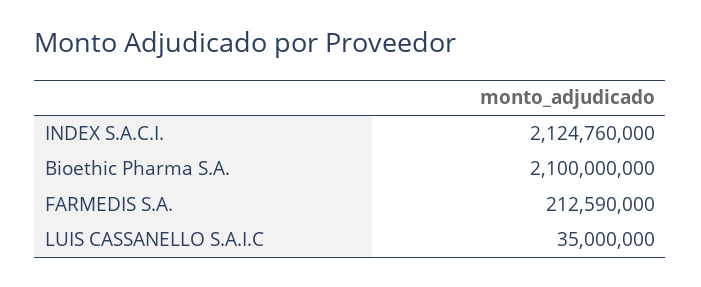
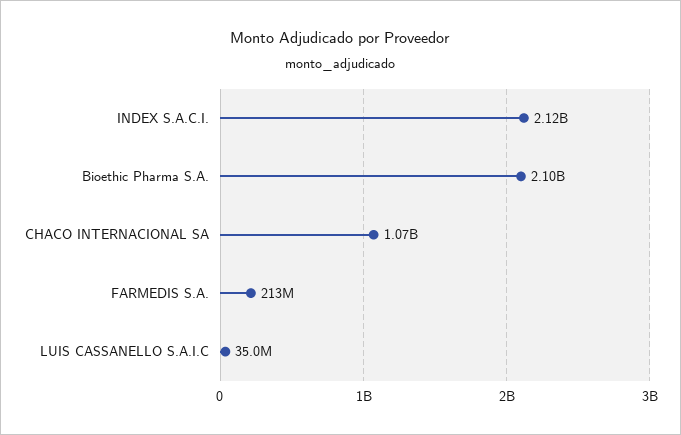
CHACO INTERNACIONAL SA: none -> 1070000000

